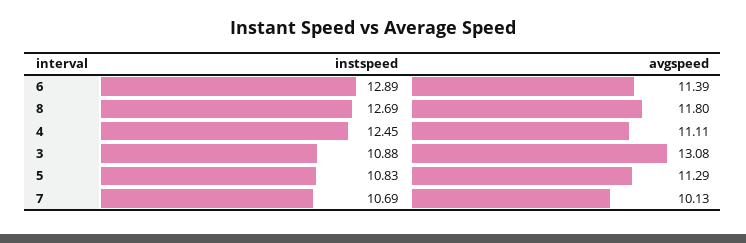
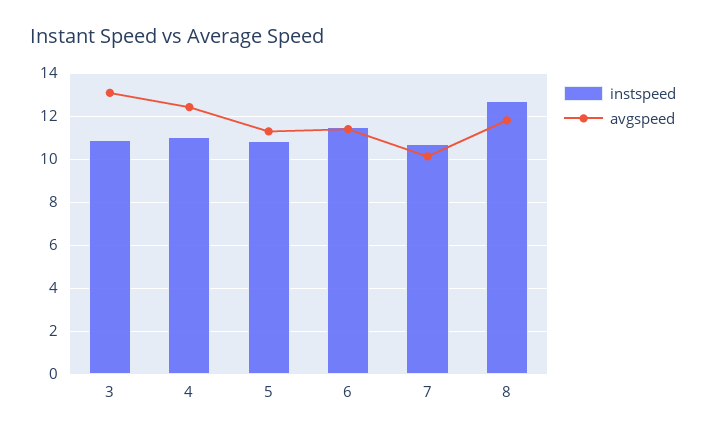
instspeed, 6: 12.89 -> 11.5
instspeed, 4: 12.45 -> 11
avgspeed, 4: 11.11 -> 12.5

